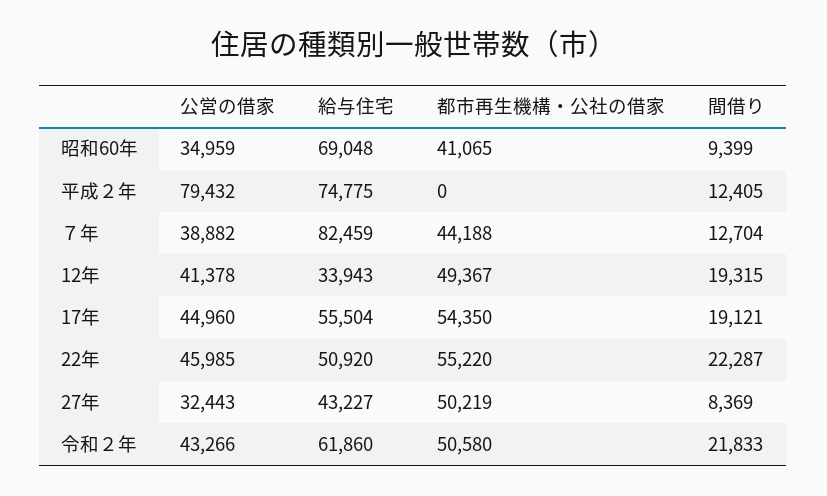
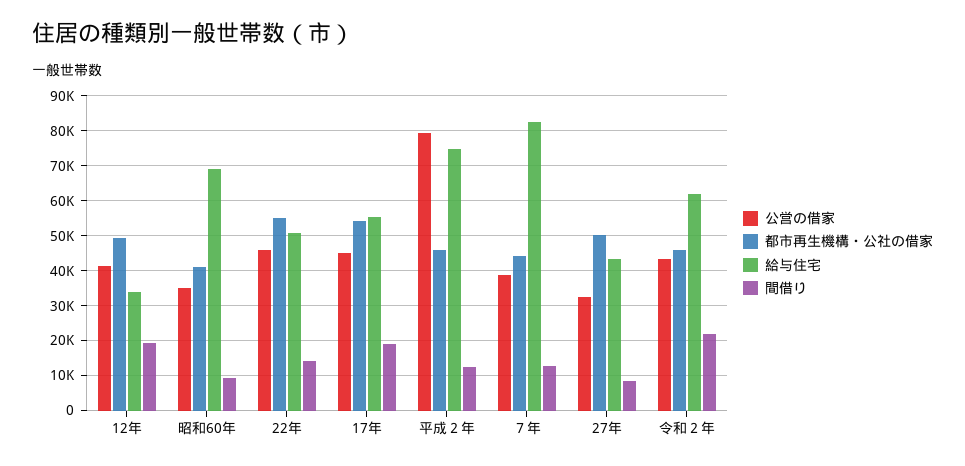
都市再生機構・公社の借家, 平成２年: 0 -> 46000
間借り, 22年: 22287 -> 14000
都市再生機構・公社の借家, 令和２年: 50580 -> 46000

